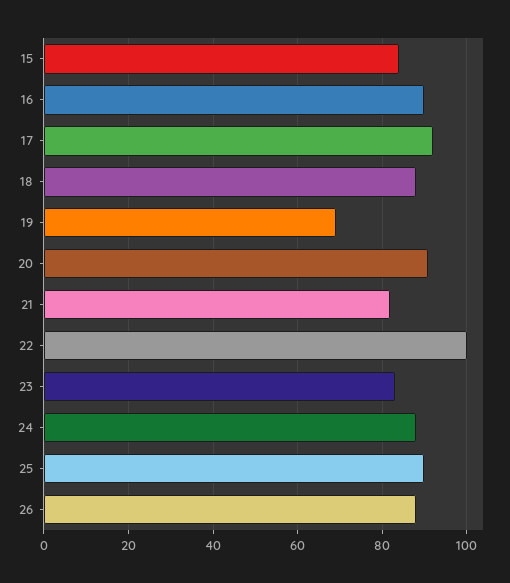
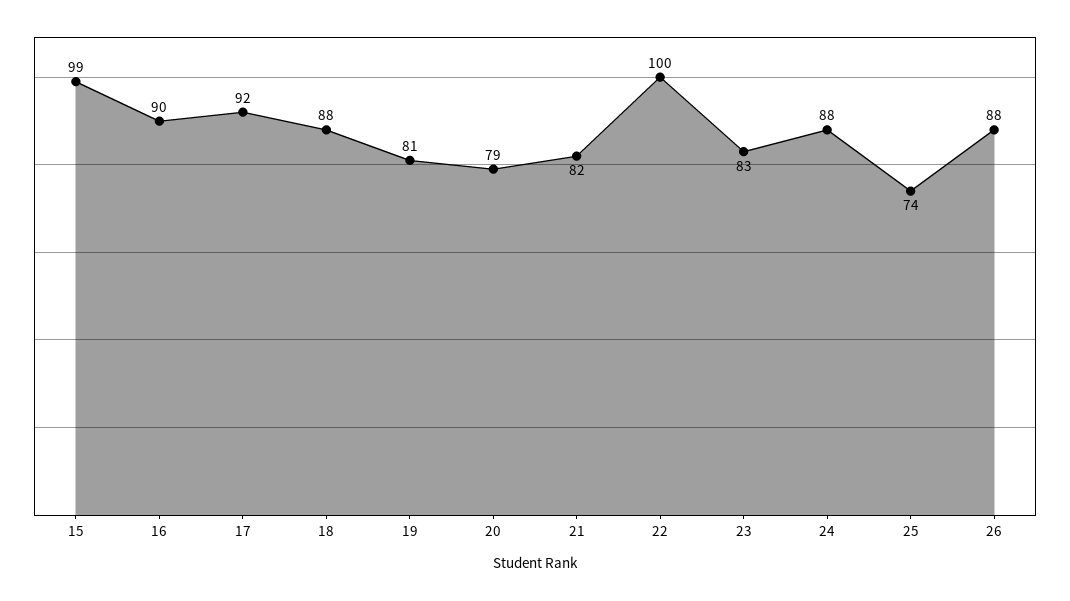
15: 85 -> 99
19: 70 -> 81
20: 90 -> 79
25: 90 -> 74

